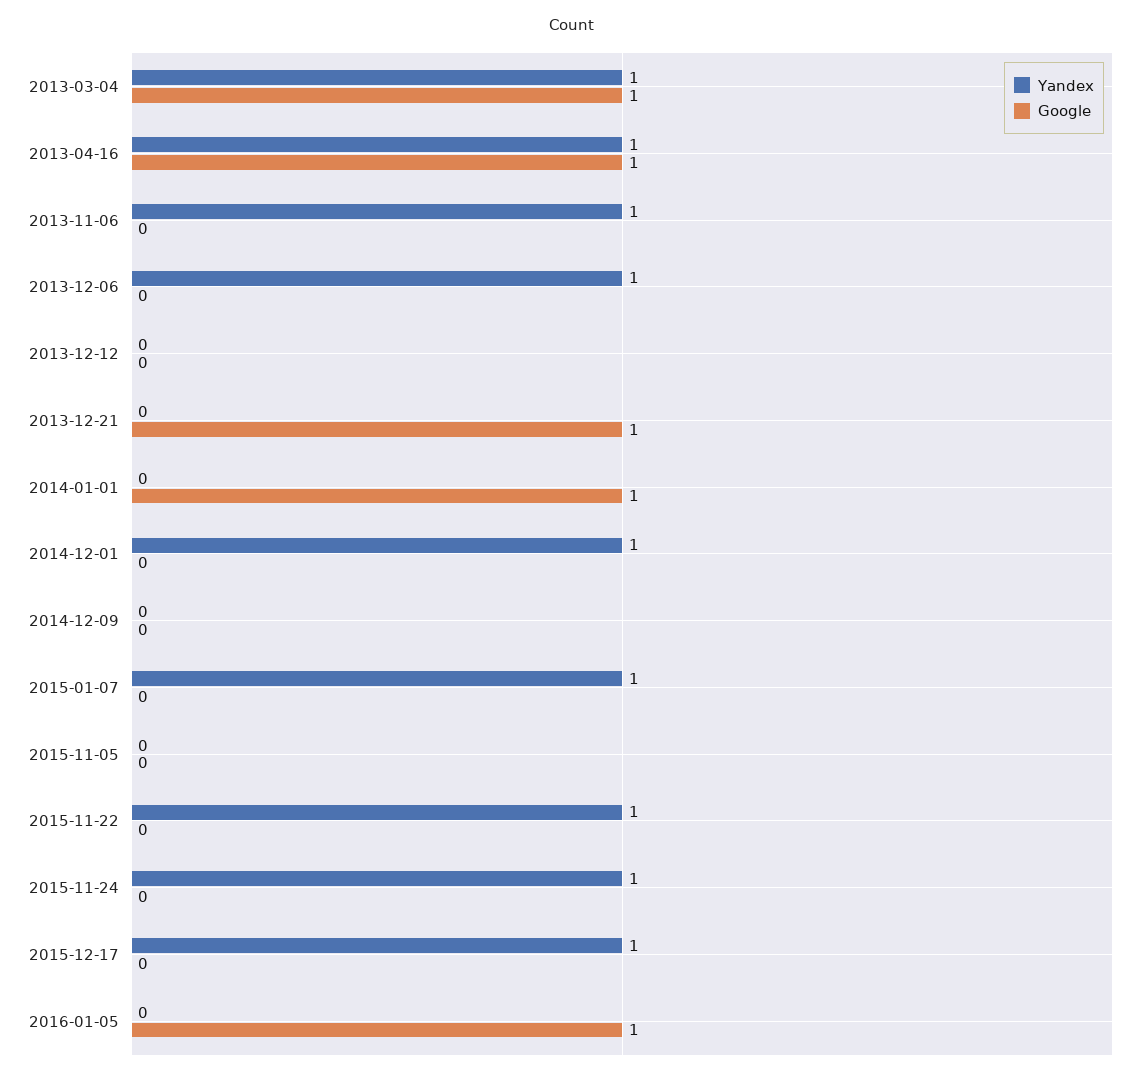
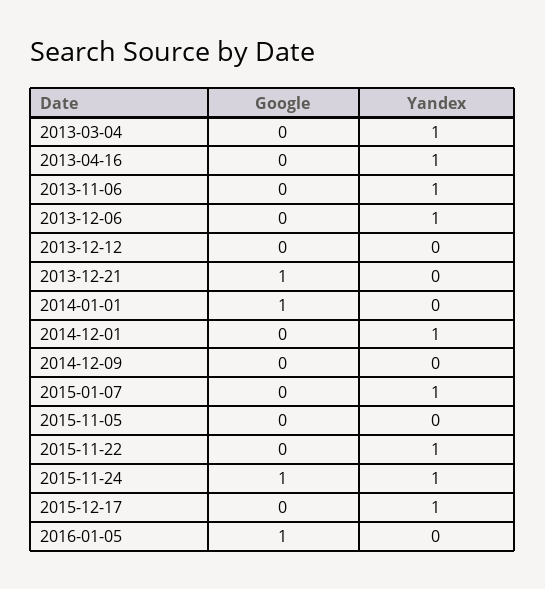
Google, 2013-03-04: 1 -> 0
Google, 2013-04-16: 1 -> 0
Google, 2015-11-24: 0 -> 1

